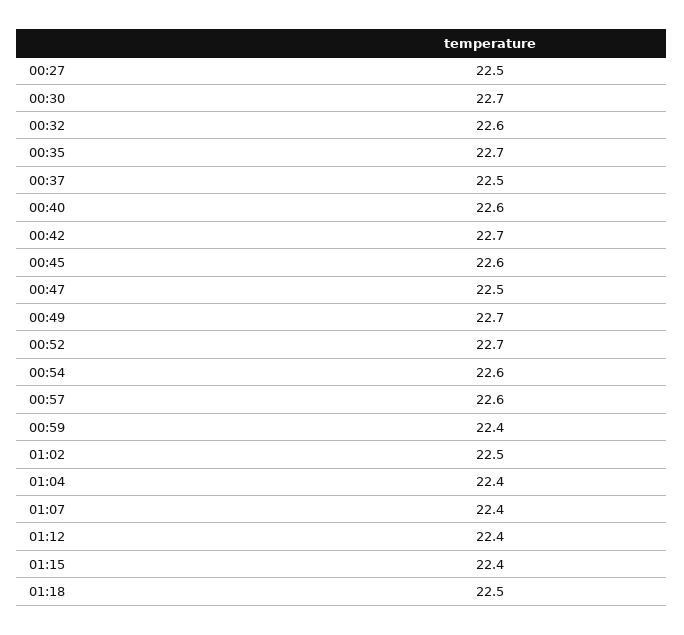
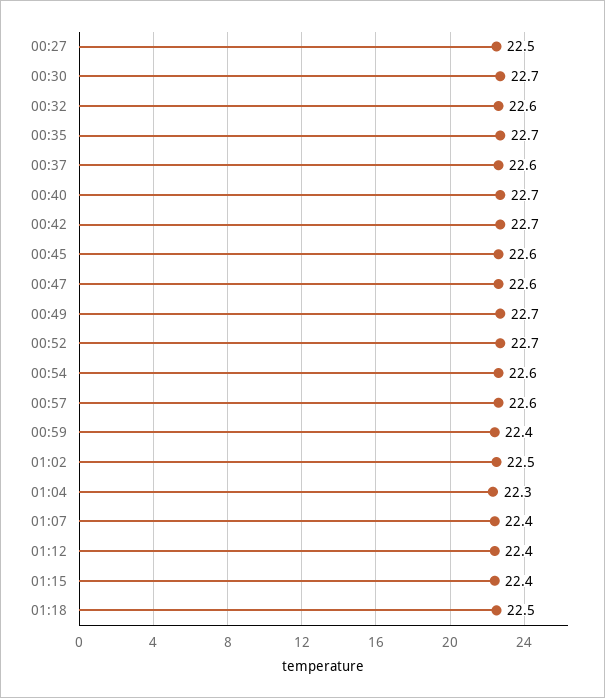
00:37: 22.5 -> 22.6
00:40: 22.6 -> 22.7
00:47: 22.5 -> 22.6
01:04: 22.4 -> 22.3

